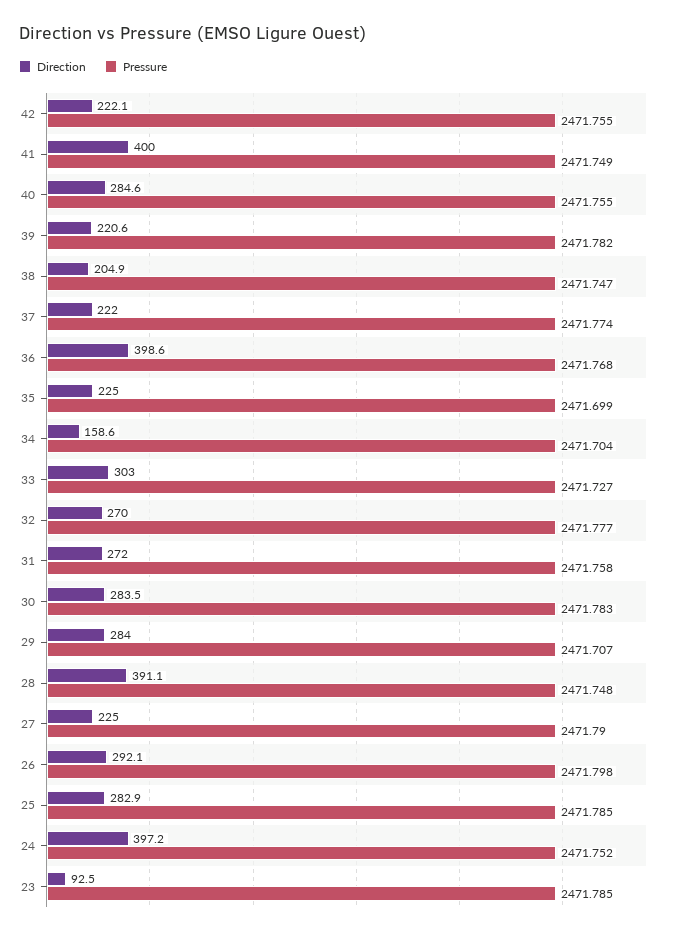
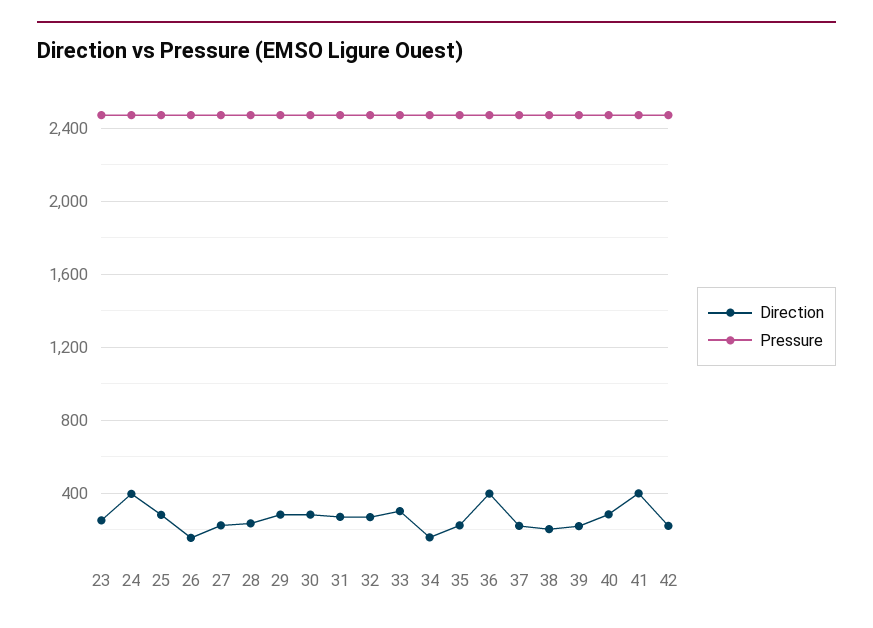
Direction, 28: 391.1 -> 250
Direction, 26: 292.1 -> 150
Direction, 23: 92.5 -> 250

